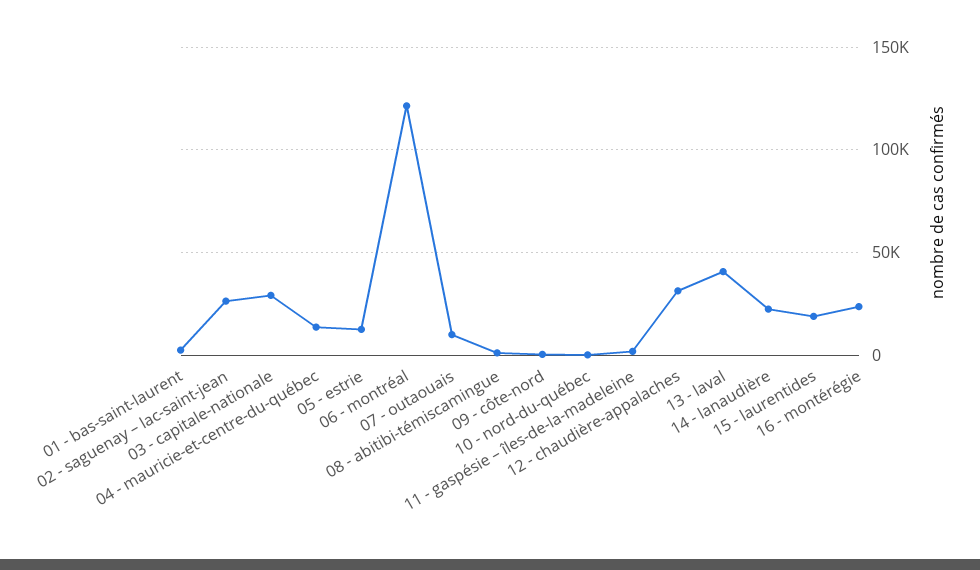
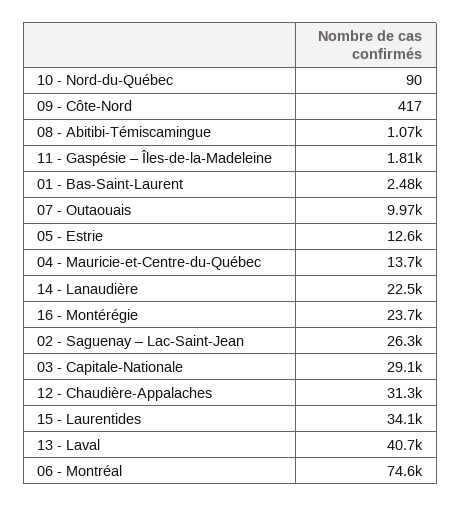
06 - montréal: 120000 -> 74600
15 - laurentides: 20000 -> 34100

